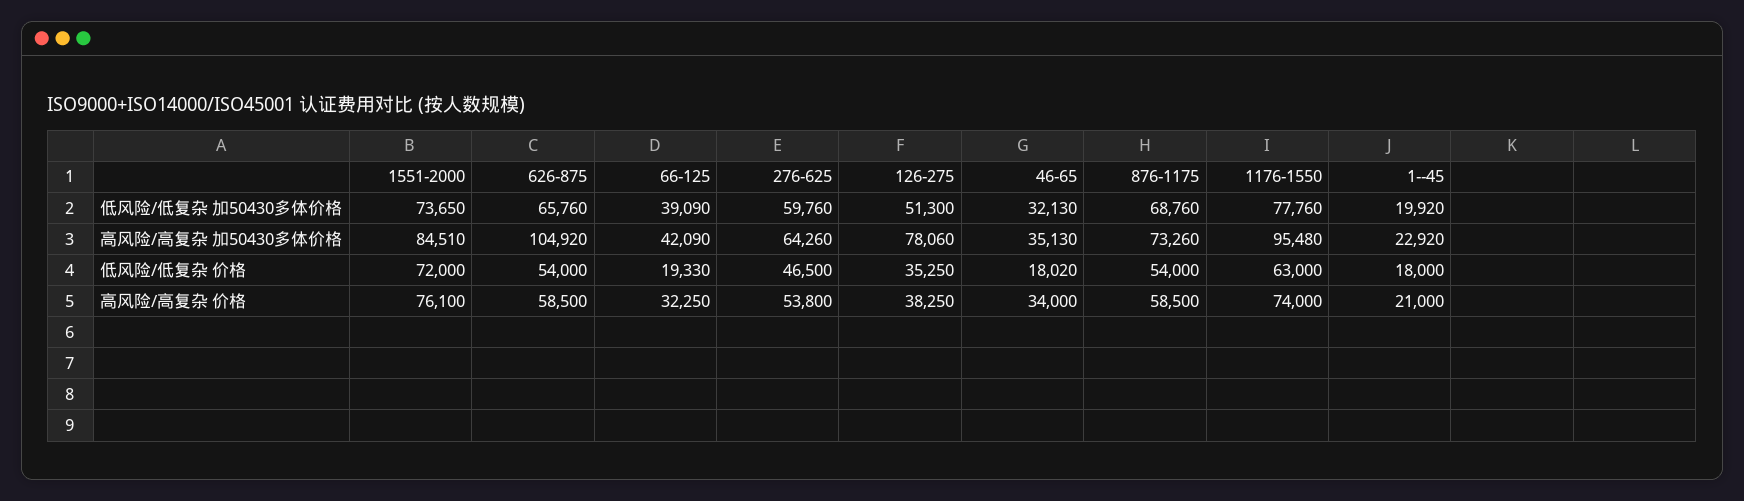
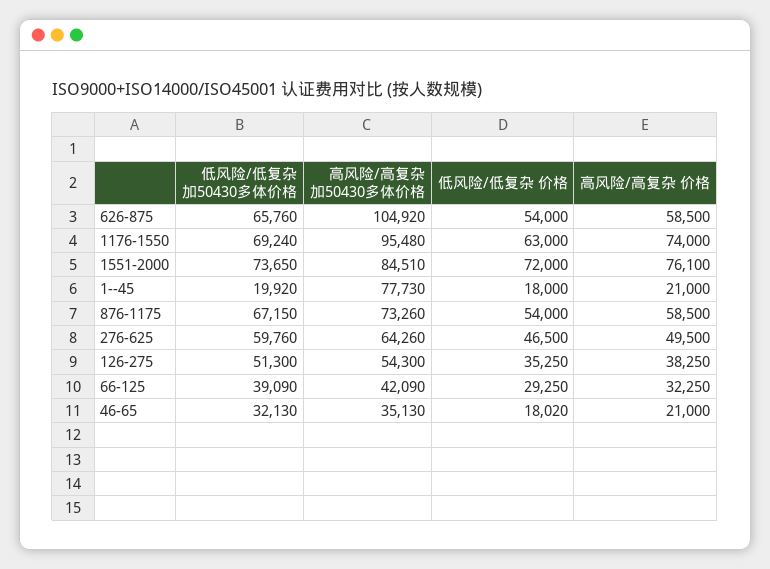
876-1175, 低风险/低复杂 加50430多体价格: 68760 -> 67150
1176-1550, 低风险/低复杂 加50430多体价格: 77760 -> 69240
126-275, 高风险/高复杂 加50430多体价格: 78060 -> 54300
1--45, 高风险/高复杂 加50430多体价格: 22920 -> 77730
66-125, 低风险/低复杂 价格: 19330 -> 29250
276-625, 高风险/高复杂 价格: 53800 -> 49500
46-65, 高风险/高复杂 价格: 34000 -> 21000

